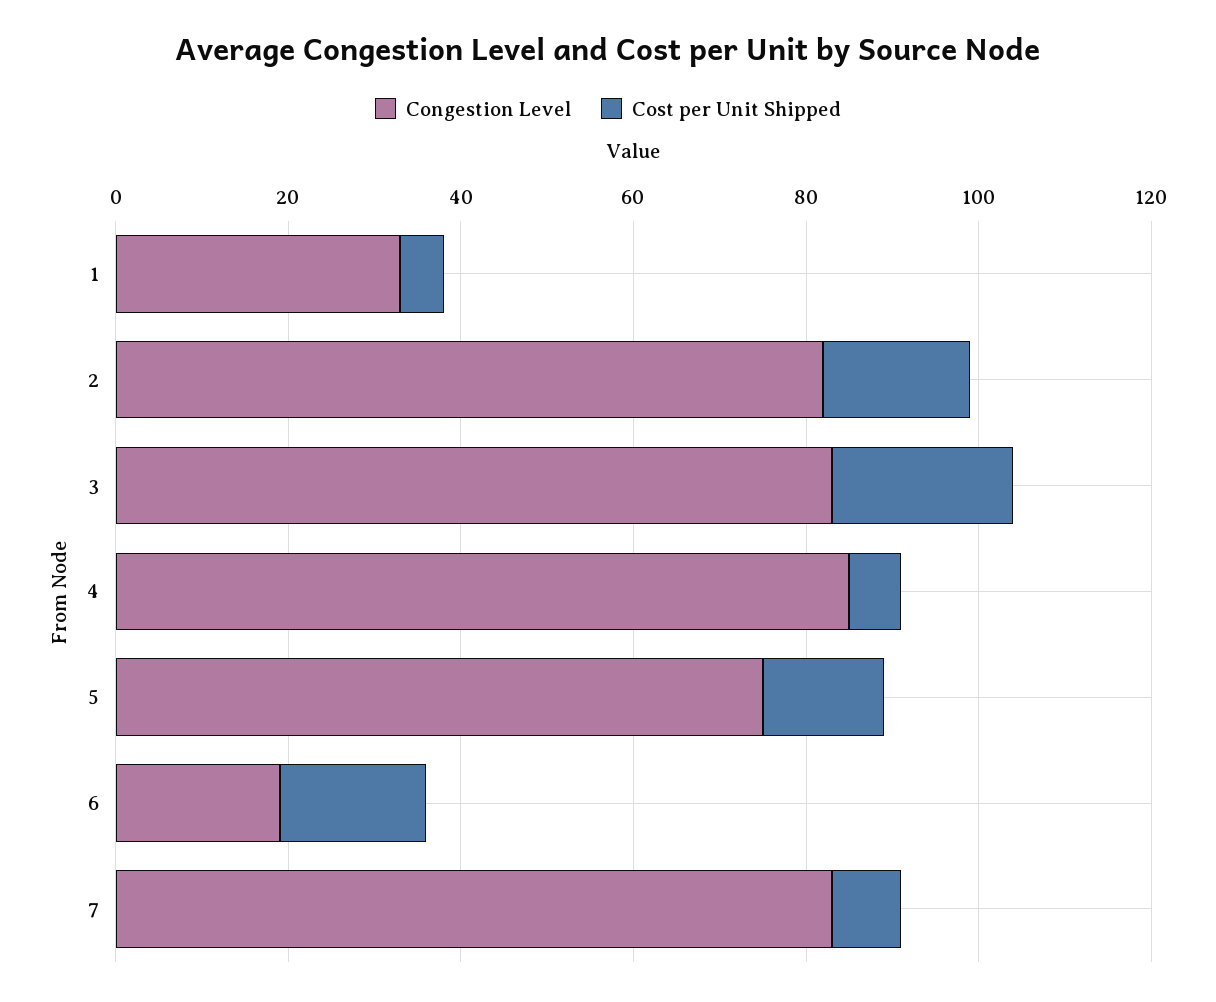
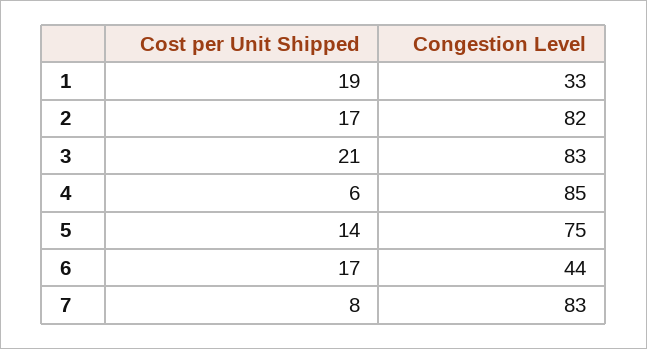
Cost per Unit Shipped, 1: 5 -> 19
Congestion Level, 6: 20 -> 44

